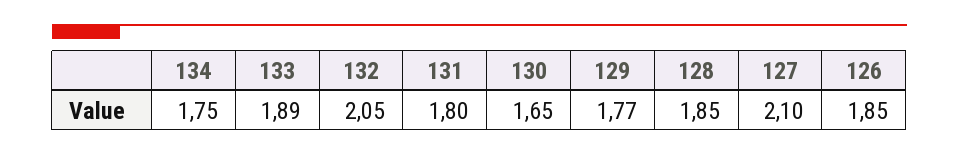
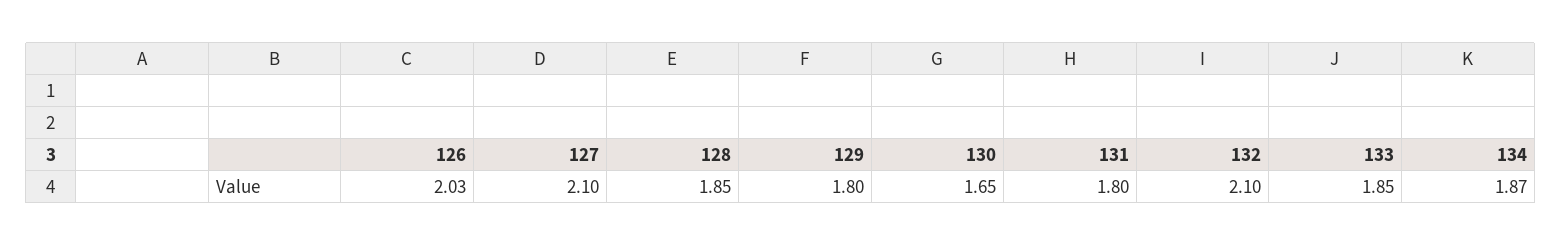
134: 1.75 -> 1.87
133: 1.89 -> 1.85
132: 2.05 -> 2.1
129: 1.77 -> 1.8
126: 1.85 -> 2.03

